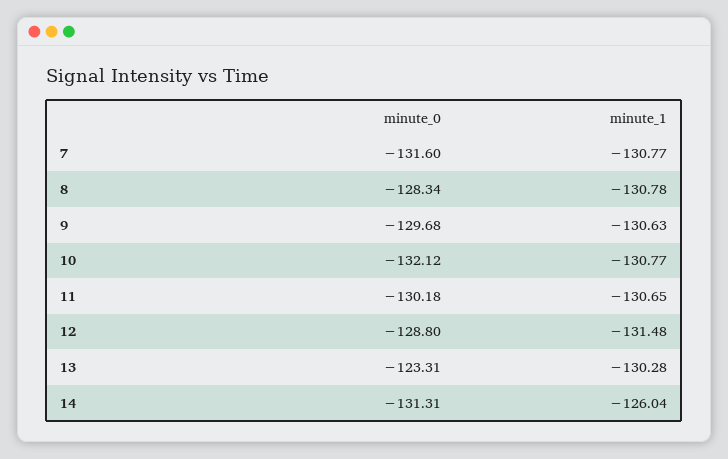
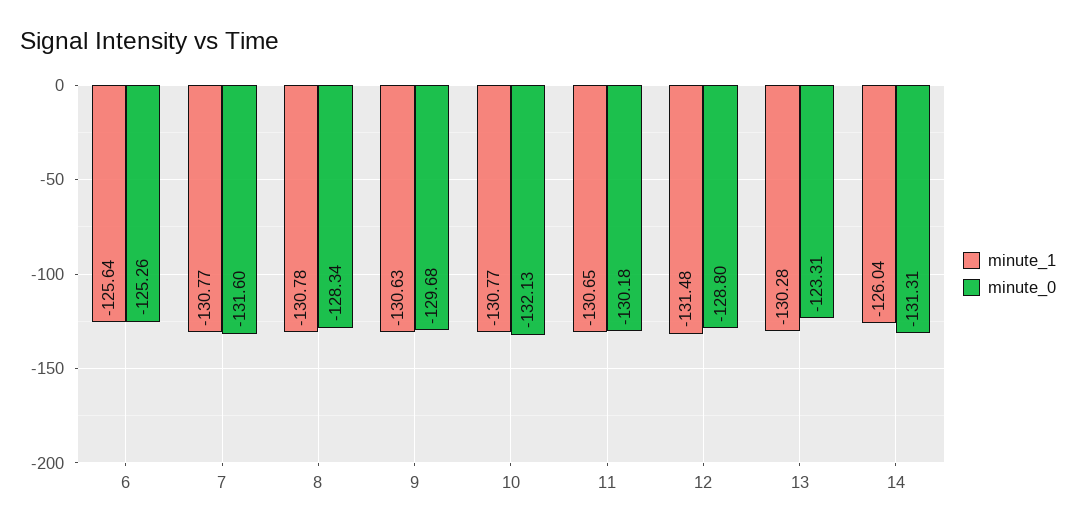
minute_0, 10: -132.12 -> -132.13
minute_1, 6: none -> -125.64
minute_0, 6: none -> -125.26

